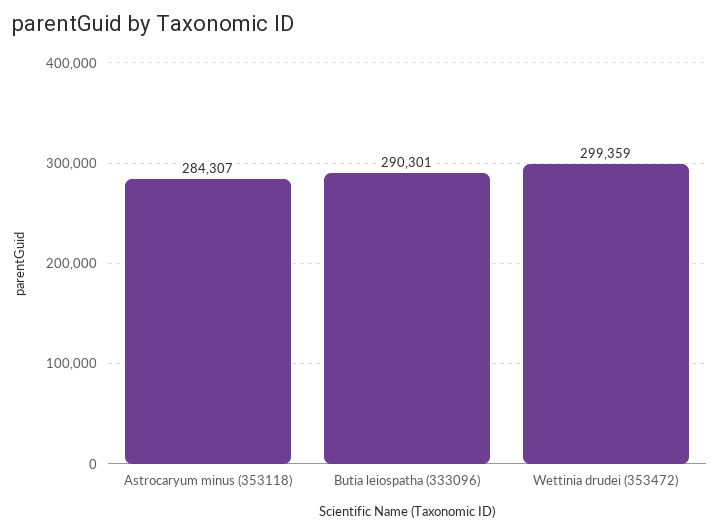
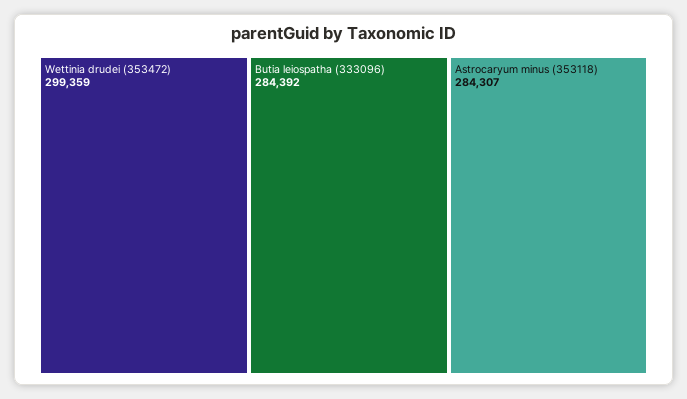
Butia leiospatha (333096): 290301 -> 284392

